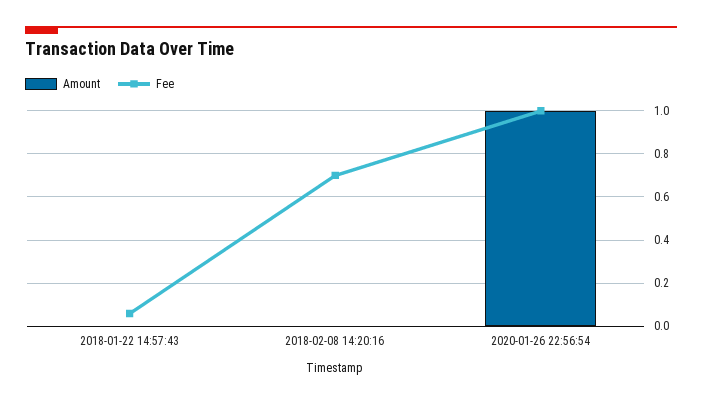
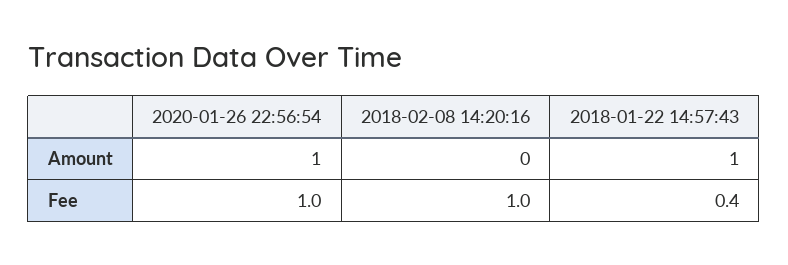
Amount, 2018-01-22 14:57:43: 0 -> 1
Fee, 2018-01-22 14:57:43: 0.05 -> 0.4
Fee, 2018-02-08 14:20:16: 0.7 -> 1

